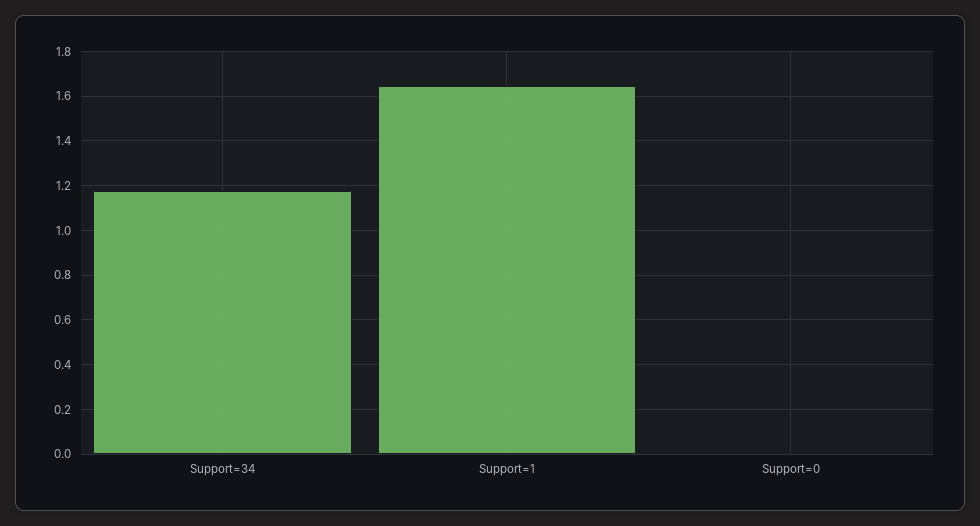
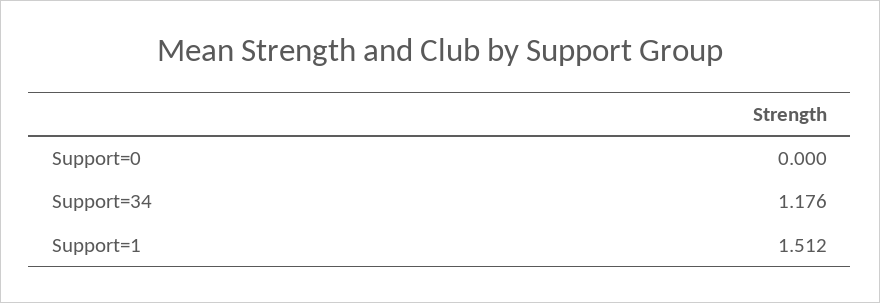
Support=1: 1.65 -> 1.512

